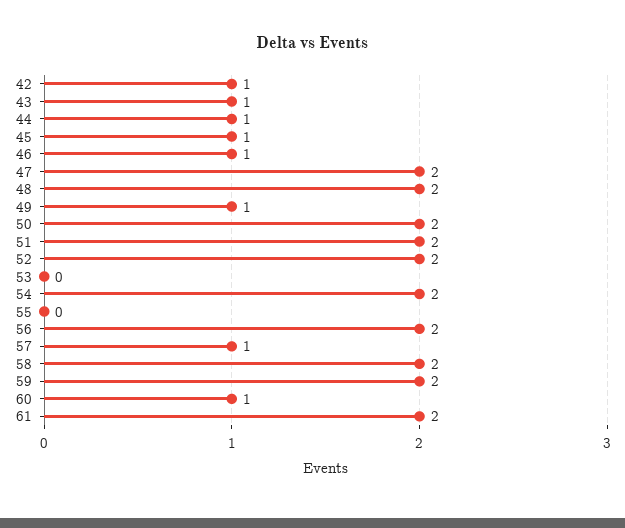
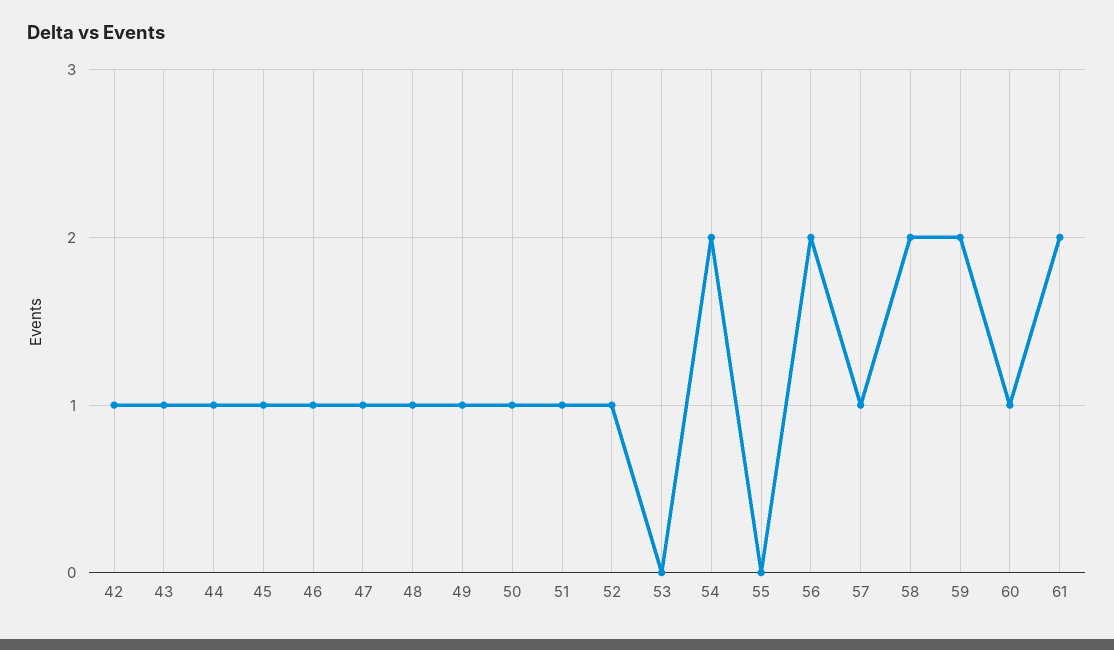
47: 2 -> 1
48: 2 -> 1
50: 2 -> 1
51: 2 -> 1
52: 2 -> 1

